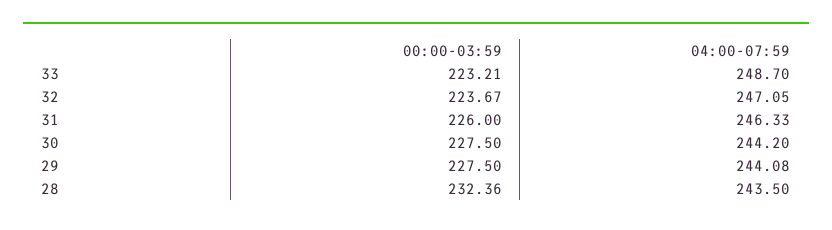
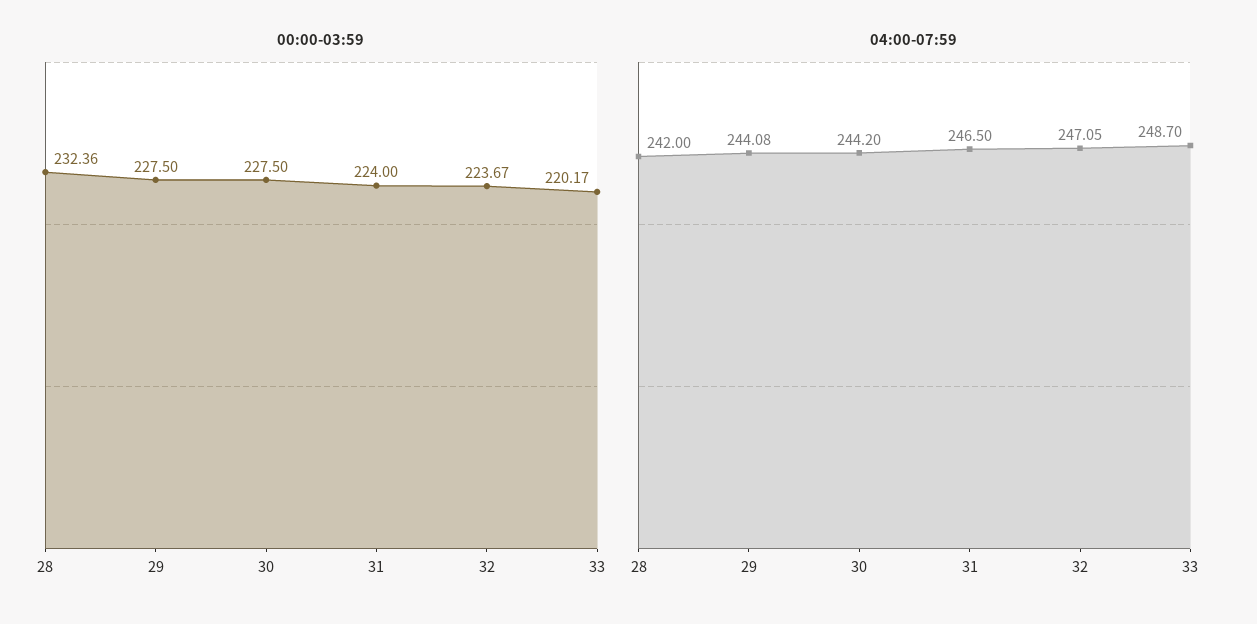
00:00-03:59, 33: 223.21 -> 220.17
00:00-03:59, 31: 226 -> 224
04:00-07:59, 31: 246.33 -> 246.5
04:00-07:59, 28: 243.5 -> 242

